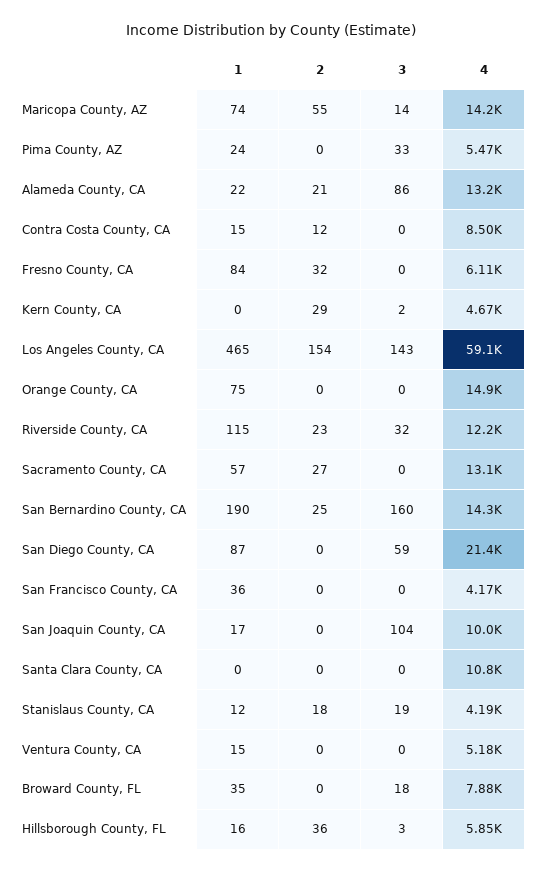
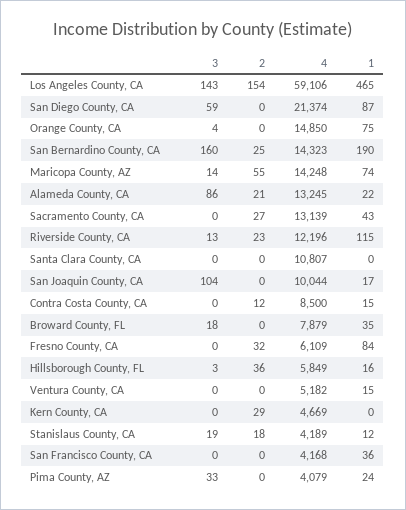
4, Pima County, AZ: 5470 -> 4079
3, Kern County, CA: 2 -> 0
3, Orange County, CA: 0 -> 4
3, Riverside County, CA: 32 -> 13
1, Sacramento County, CA: 57 -> 43

